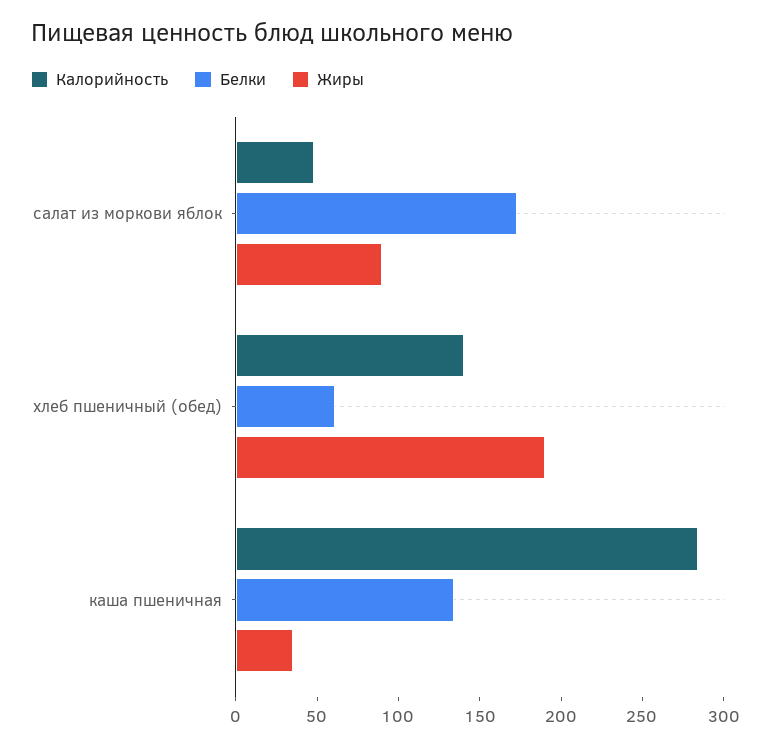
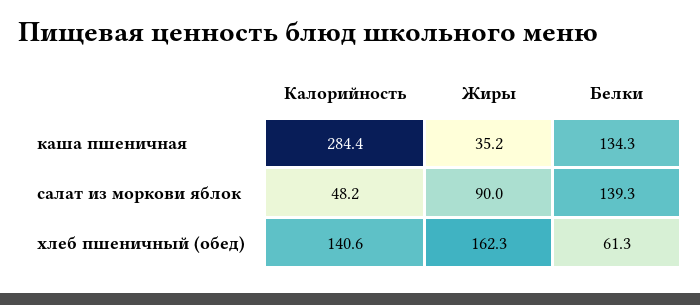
Белки, салат из моркови яблок: 170 -> 139.3
Жиры, хлеб пшеничный (обед): 190 -> 162.3

